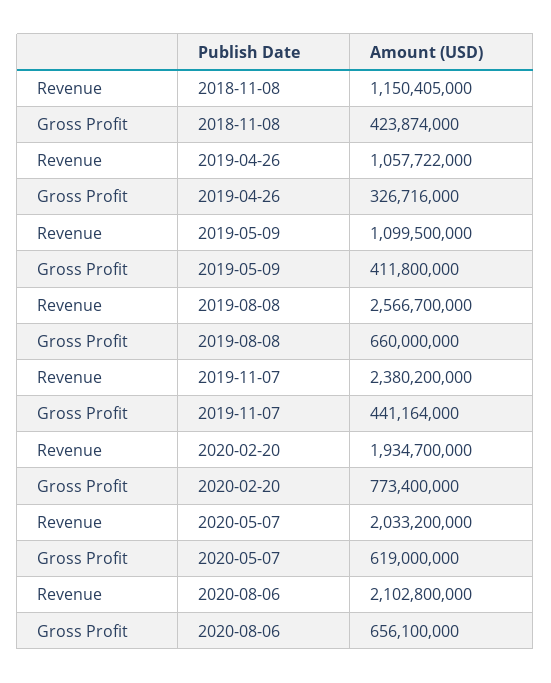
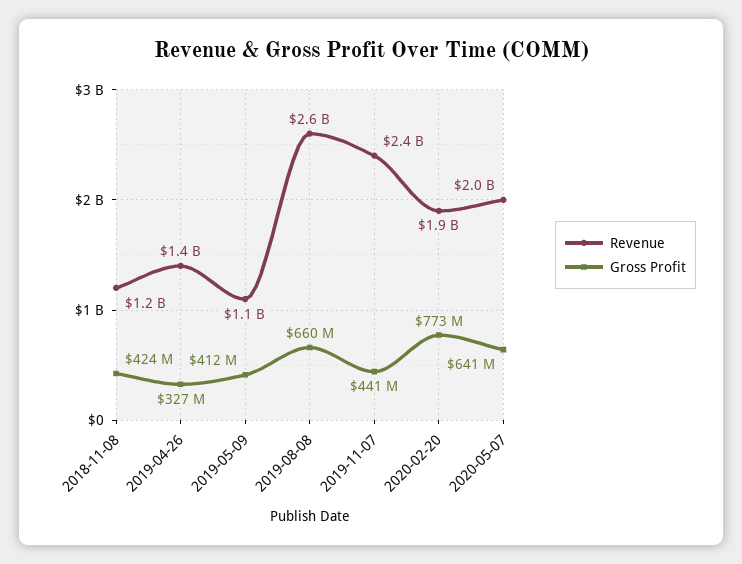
Revenue, 2019-04-26: 1057722000 -> 1400000000
Gross Profit, 2020-05-07: 619000000 -> 641000000
Revenue, 2020-08-06: 2102800000 -> none
Gross Profit, 2020-08-06: 656100000 -> none

